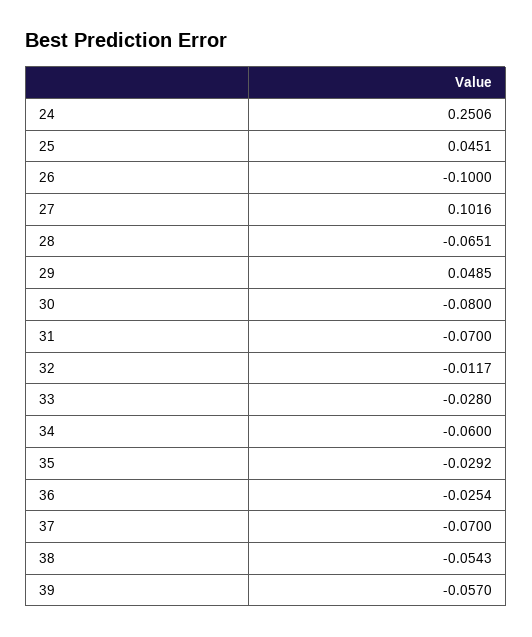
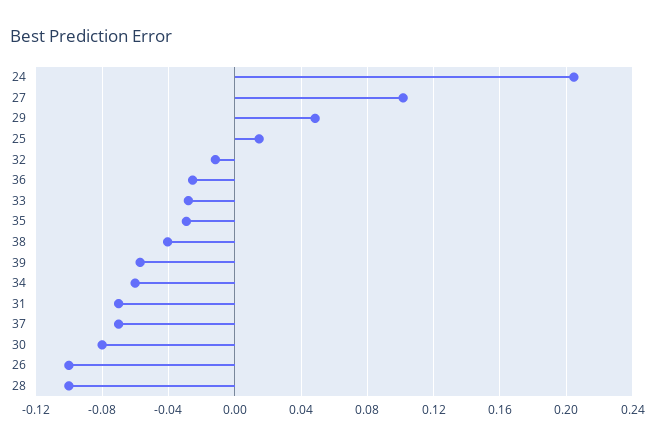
24: 0.2506 -> 0.205
25: 0.0451 -> 0.015
28: -0.0651 -> -0.1
38: -0.0543 -> -0.04

